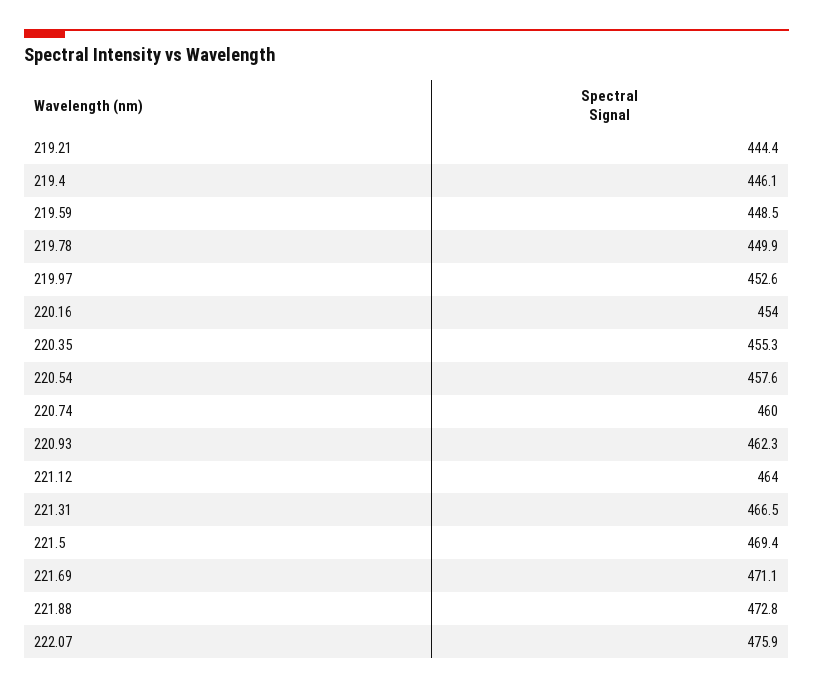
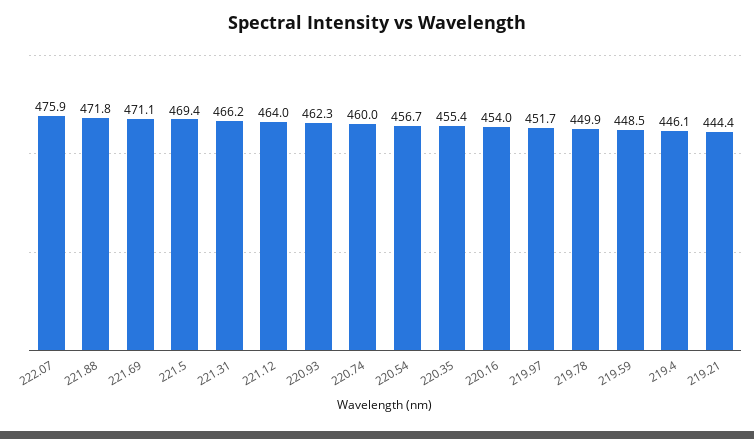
219.97: 452.6 -> 451.7
220.35: 455.3 -> 455.4
220.54: 457.6 -> 456.7
221.31: 466.5 -> 466.2
221.88: 472.8 -> 471.8

